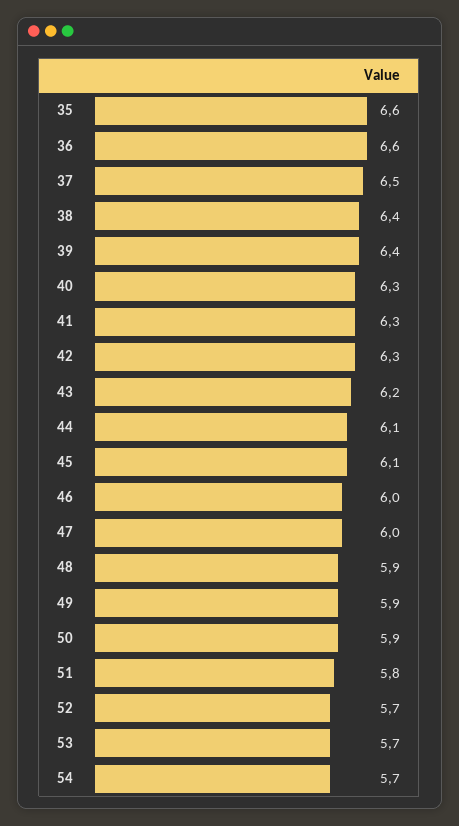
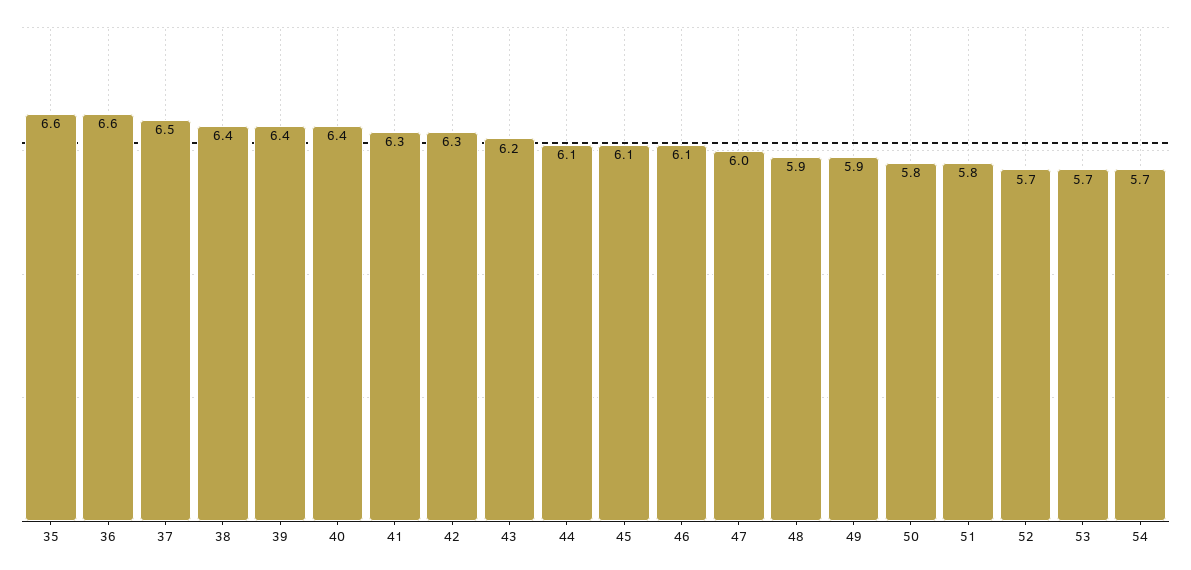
40: 6.3 -> 6.4
46: 6 -> 6.1
50: 5.9 -> 5.8

